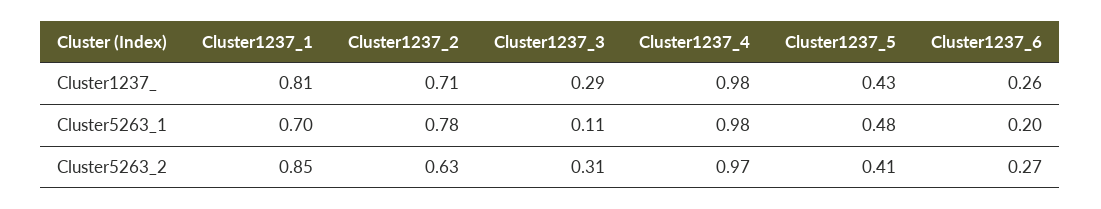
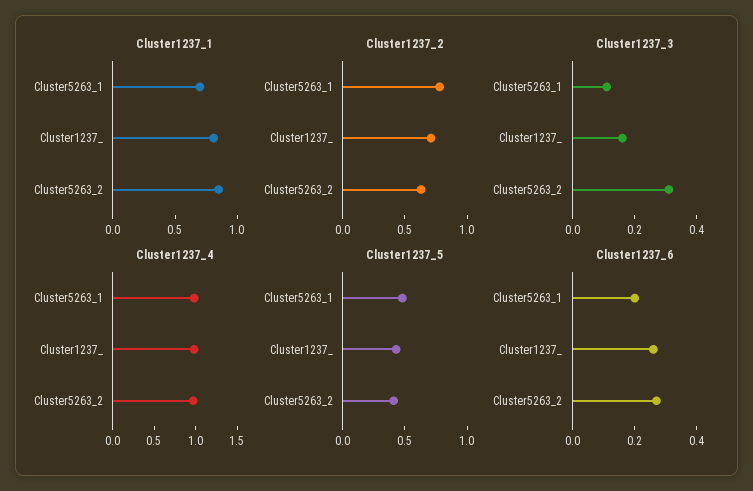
Cluster1237_3, Cluster1237_: 0.29 -> 0.15

